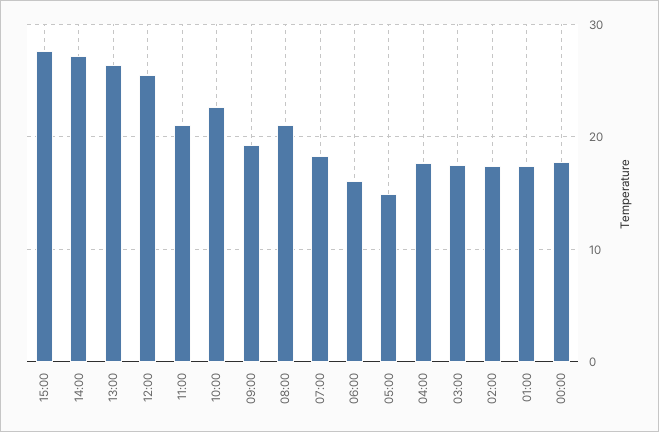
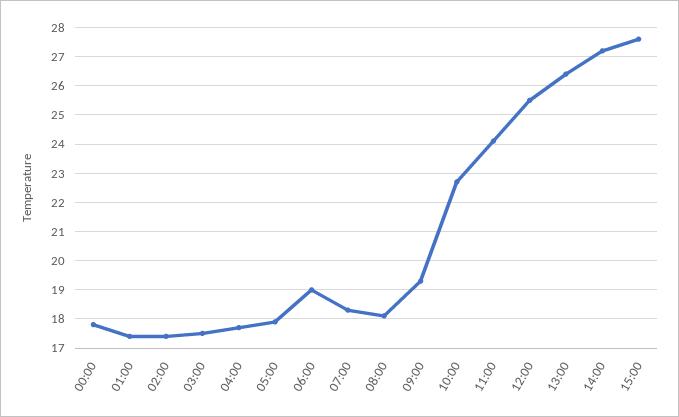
11:00: 21 -> 24
08:00: 21 -> 18
06:00: 16 -> 19
05:00: 15 -> 18

